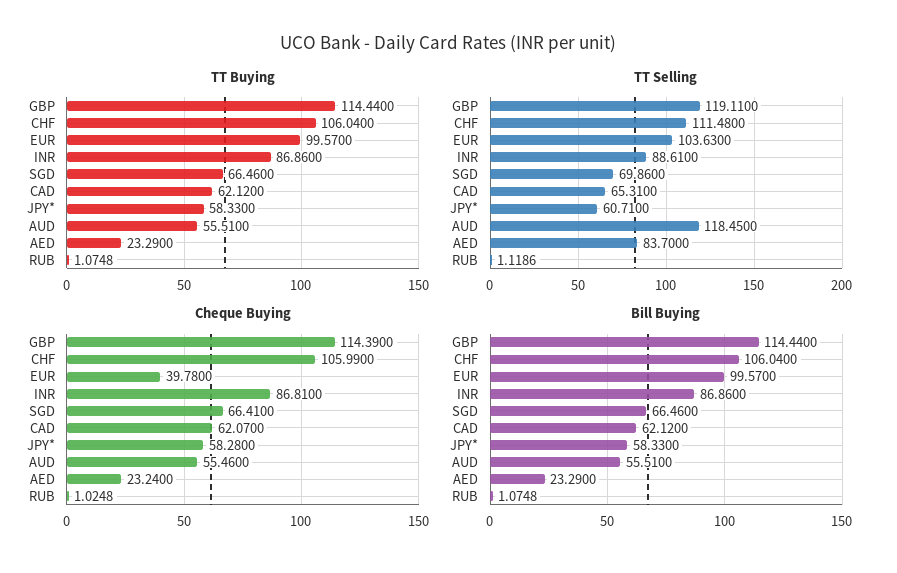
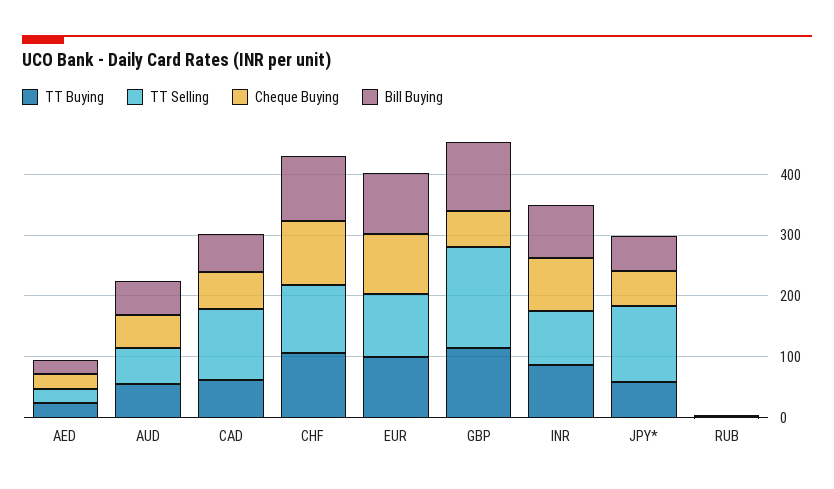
TT Buying, SGD: 66.46 -> none
TT Selling, GBP: 119.11 -> 160
TT Selling, SGD: 69.86 -> none
TT Selling, CAD: 65.31 -> 120
TT Selling, JPY*: 60.71 -> 120
TT Selling, AUD: 118.45 -> 60
TT Selling, AED: 83.7 -> 20
Cheque Buying, GBP: 114.39 -> 60
Cheque Buying, EUR: 39.78 -> 100
Cheque Buying, SGD: 66.41 -> none
Bill Buying, SGD: 66.46 -> none

